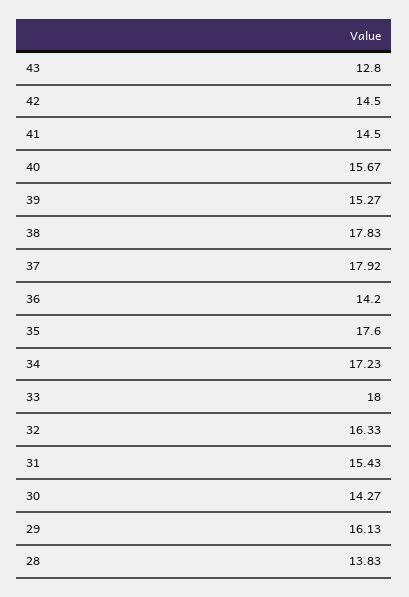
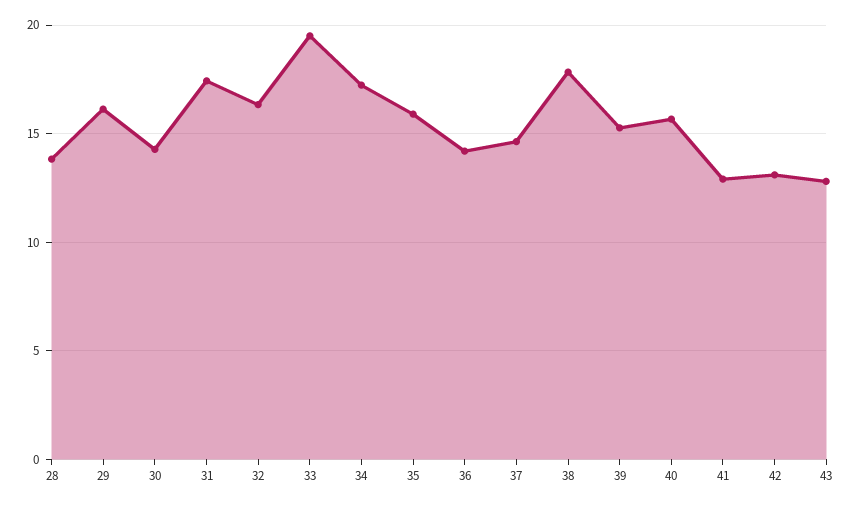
42: 14.5 -> 13
41: 14.5 -> 13
37: 17.92 -> 14.5
35: 17.6 -> 16
33: 18 -> 19.5
31: 15.43 -> 17.5

